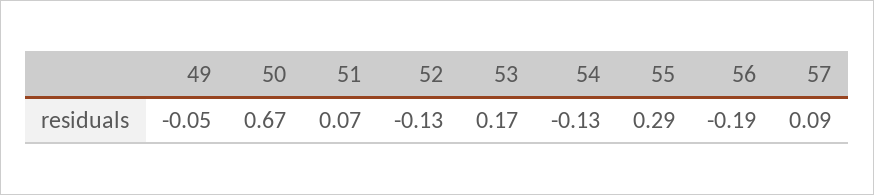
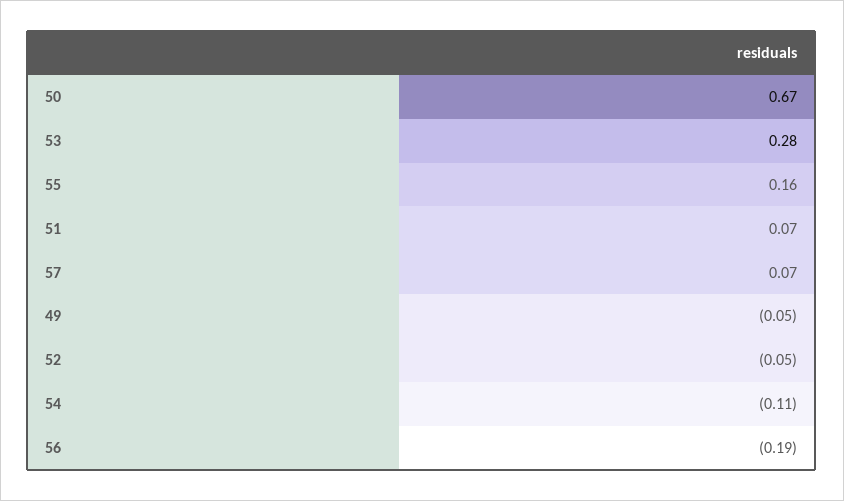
52: -0.13 -> -0.05
53: 0.17 -> 0.28
54: -0.13 -> -0.11
55: 0.29 -> 0.16
57: 0.09 -> 0.07

